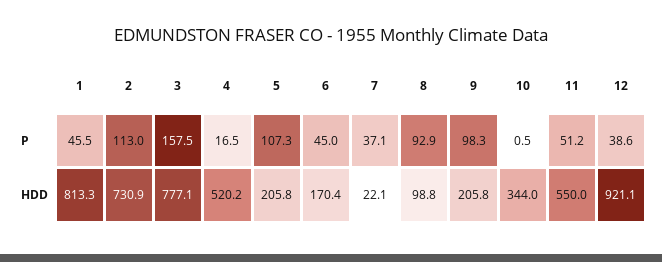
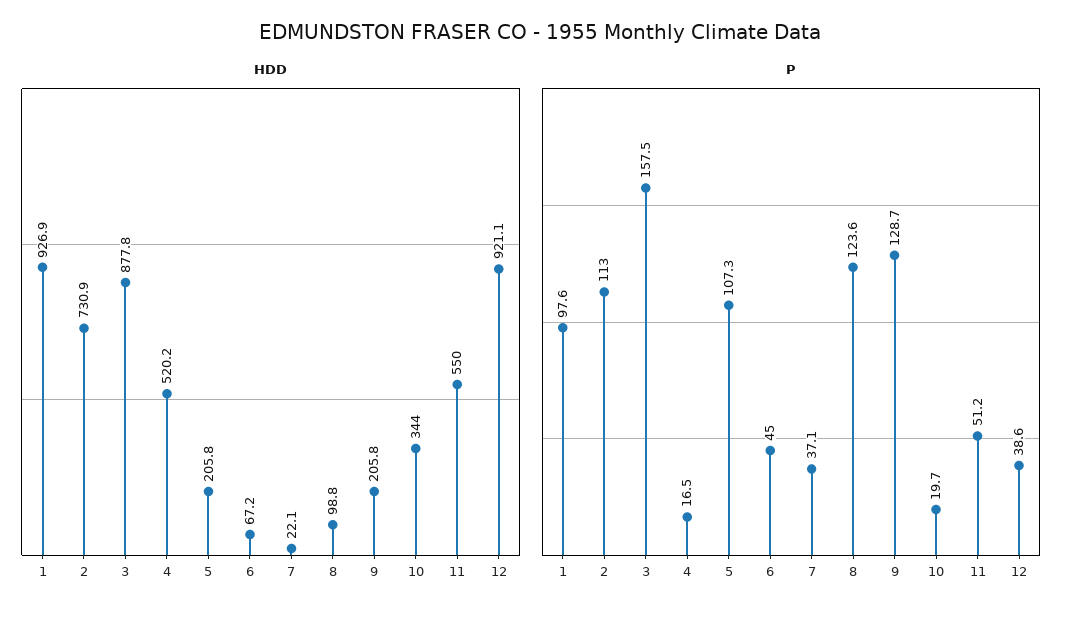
P, 1: 45.5 -> 97.6
P, 8: 92.9 -> 123.6
P, 9: 98.3 -> 128.7
P, 10: 0.5 -> 19.7
HDD, 1: 813.3 -> 926.9
HDD, 3: 777.1 -> 877.8
HDD, 6: 170.4 -> 67.2

